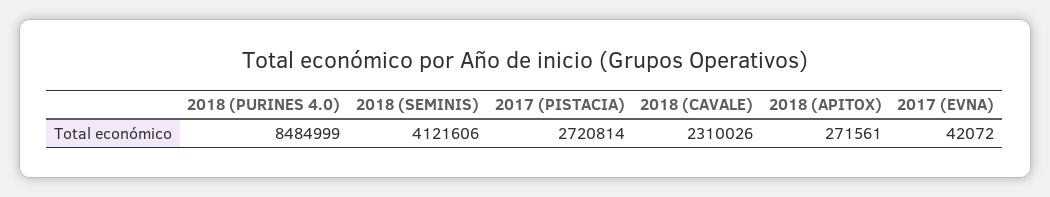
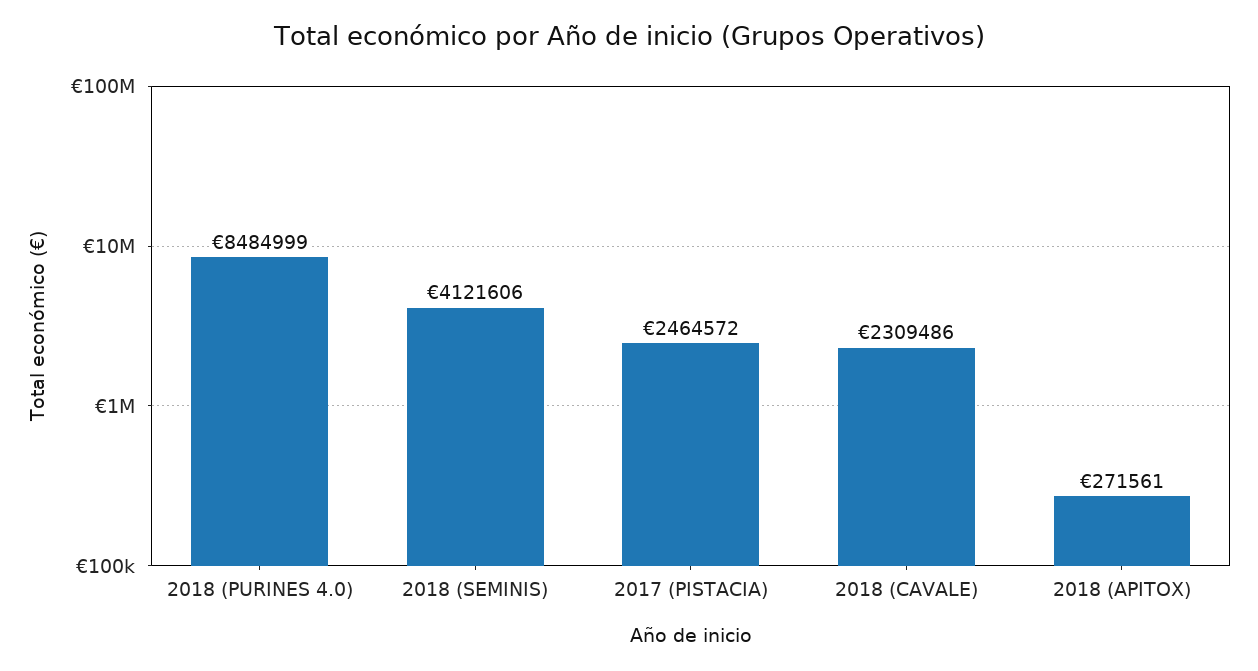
2017 (PISTACIA): 2720814 -> 2464572
2018 (CAVALE): 2310026 -> 2309486
2017 (EVNA): 42072 -> none

